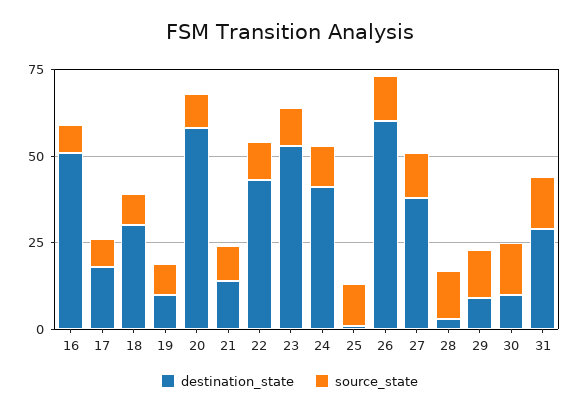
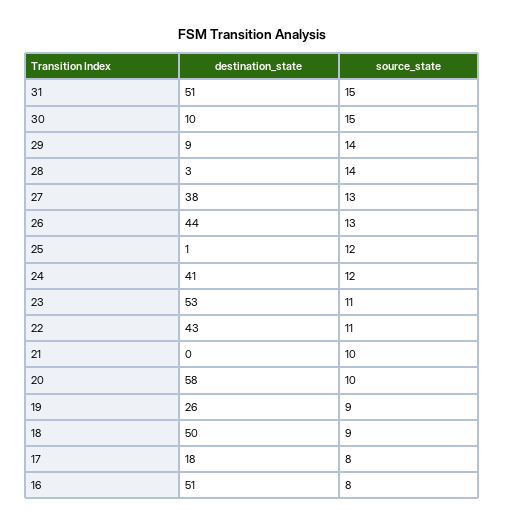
destination_state, 18: 30 -> 50
destination_state, 19: 10 -> 26
destination_state, 21: 15 -> 0
destination_state, 26: 60 -> 44
destination_state, 31: 30 -> 51

